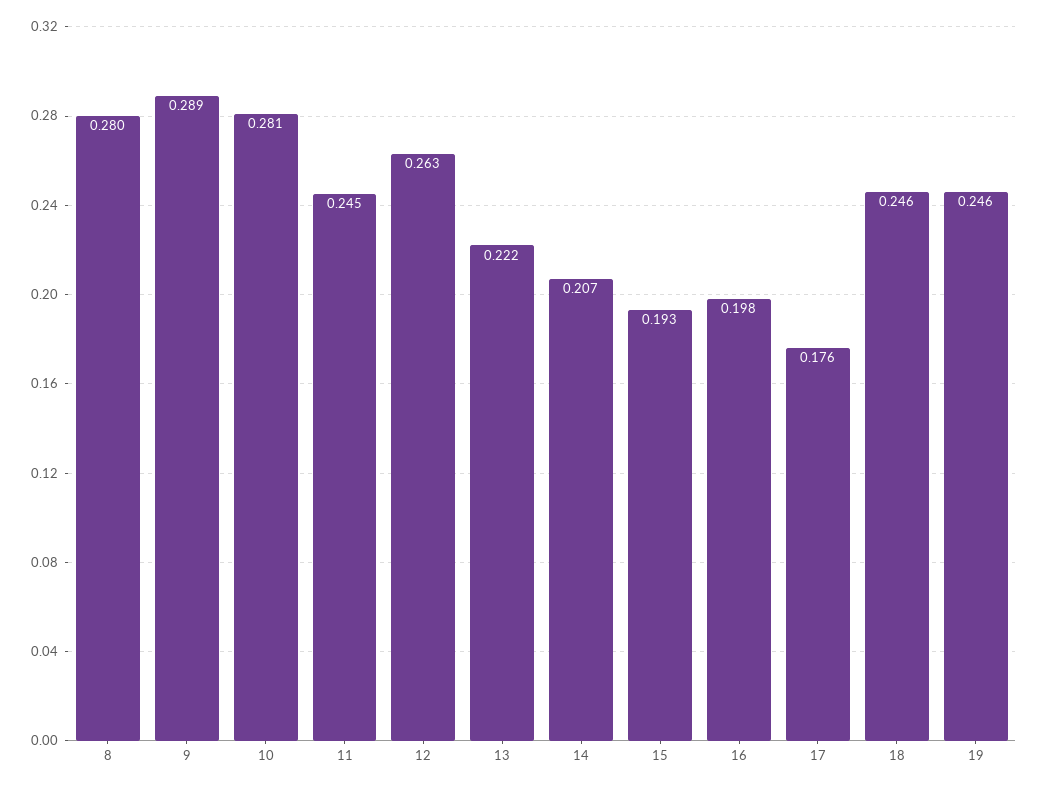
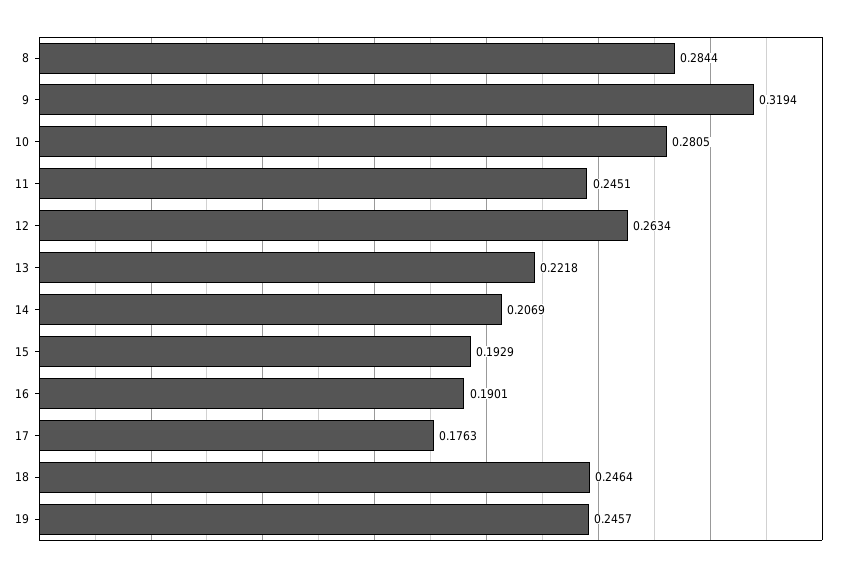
8: 0.28 -> 0.2844
9: 0.289 -> 0.3194
16: 0.198 -> 0.1901

